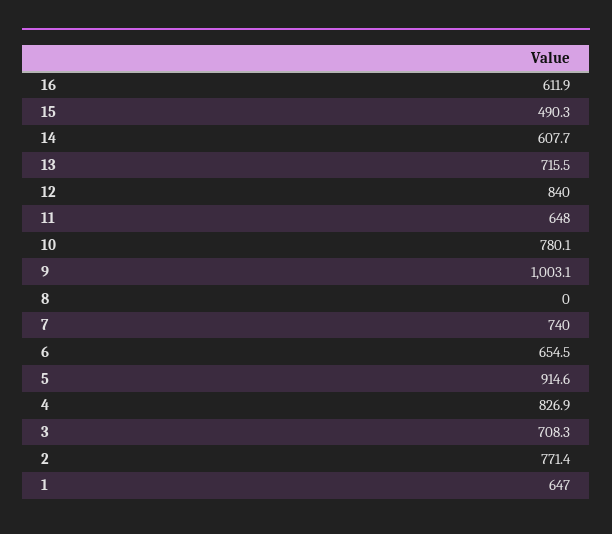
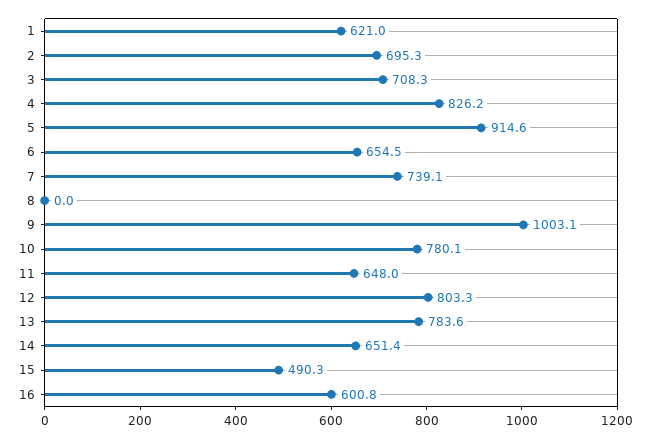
16: 611.9 -> 600.8
14: 607.7 -> 651.4
13: 715.5 -> 783.6
12: 840 -> 803.3
7: 740 -> 739.1
4: 826.9 -> 826.2
2: 771.4 -> 695.3
1: 647 -> 621

